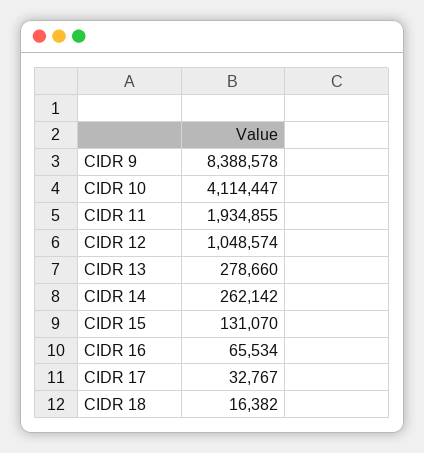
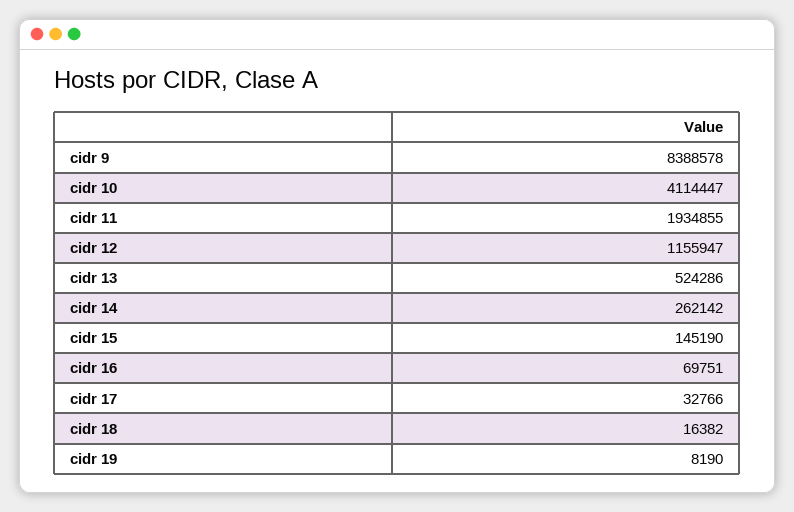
CIDR 12: 1048574 -> 1155947
CIDR 13: 278660 -> 524286
CIDR 15: 131070 -> 145190
CIDR 16: 65534 -> 69751
CIDR 17: 32767 -> 32766
cidr 19: none -> 8190

